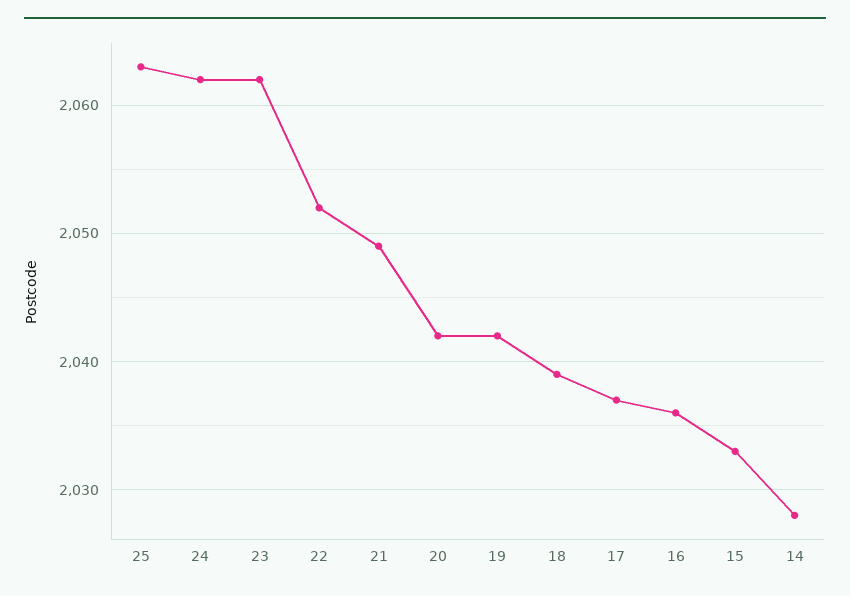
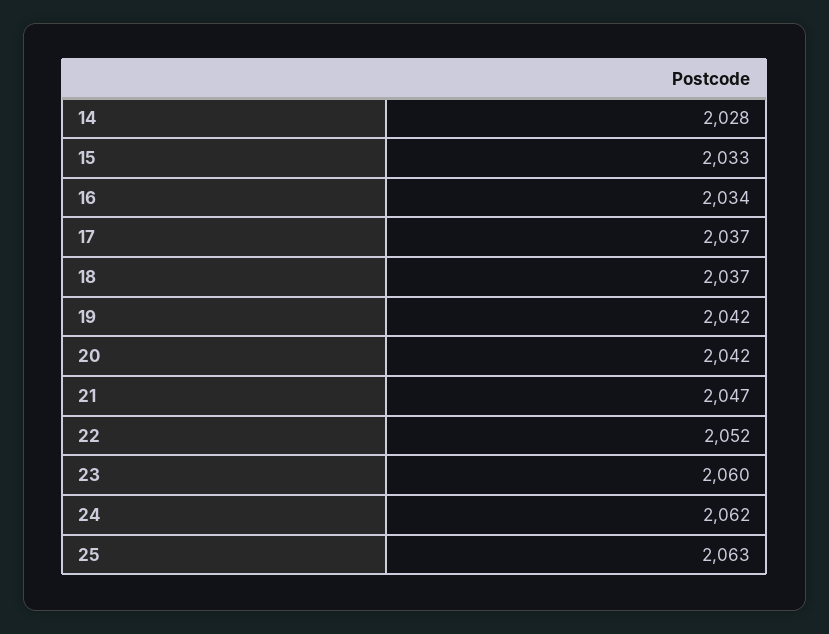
23: 2062 -> 2060
21: 2049 -> 2047
18: 2039 -> 2037
16: 2036 -> 2034

